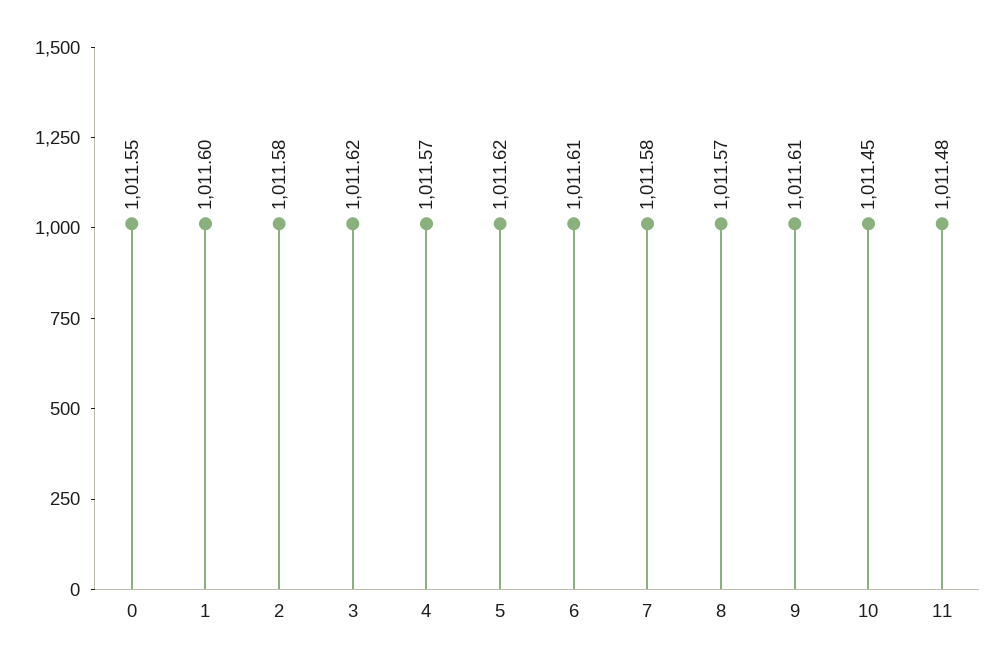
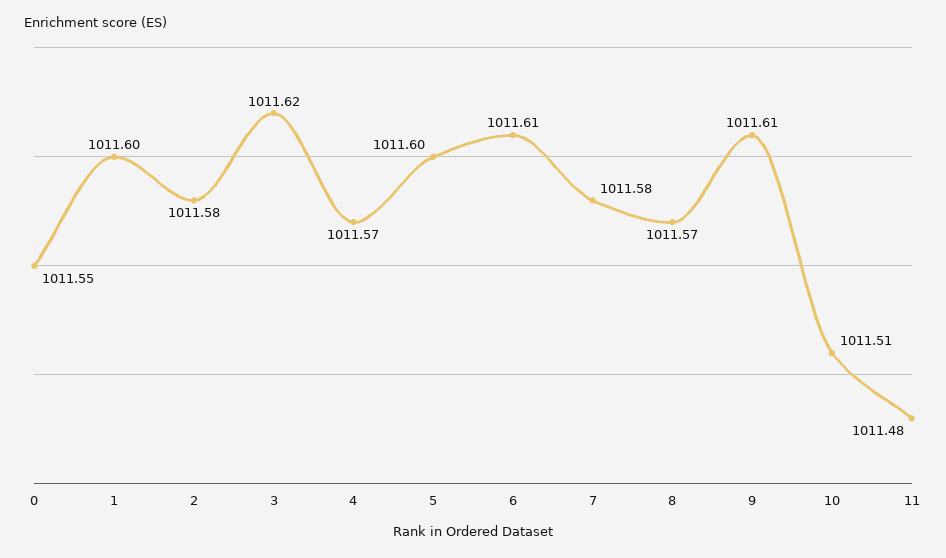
5: 1011.62 -> 1011.6
10: 1011.45 -> 1011.51

